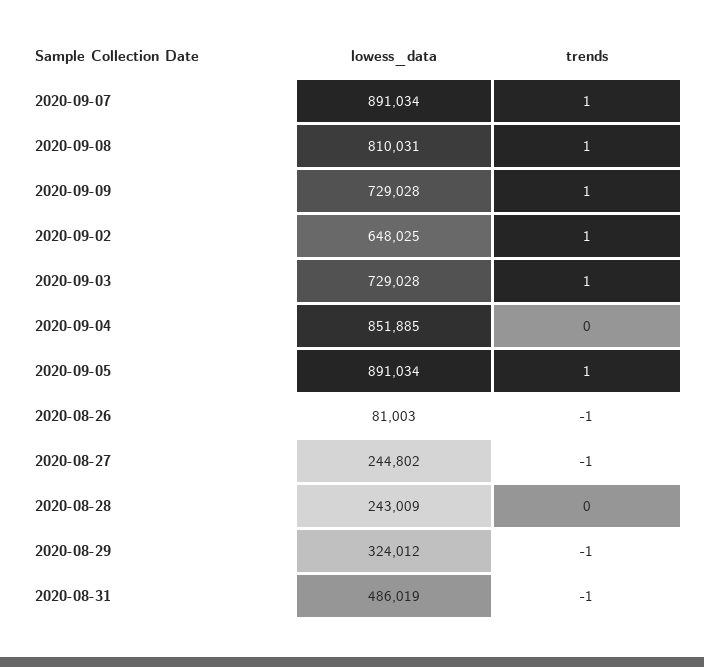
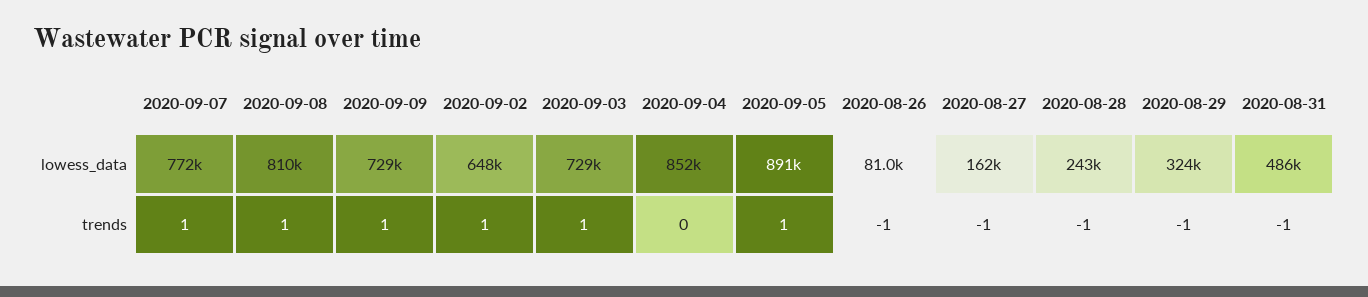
lowess_data, 2020-09-07: 891034 -> 772000
lowess_data, 2020-08-27: 244802 -> 162000
trends, 2020-08-28: 0 -> -1

